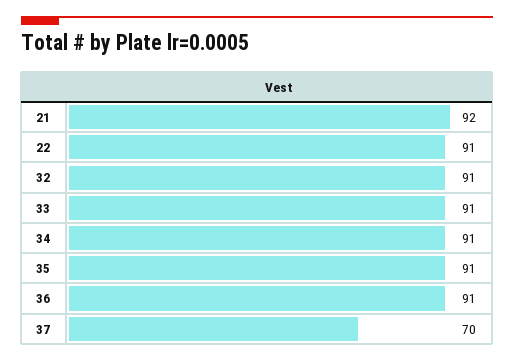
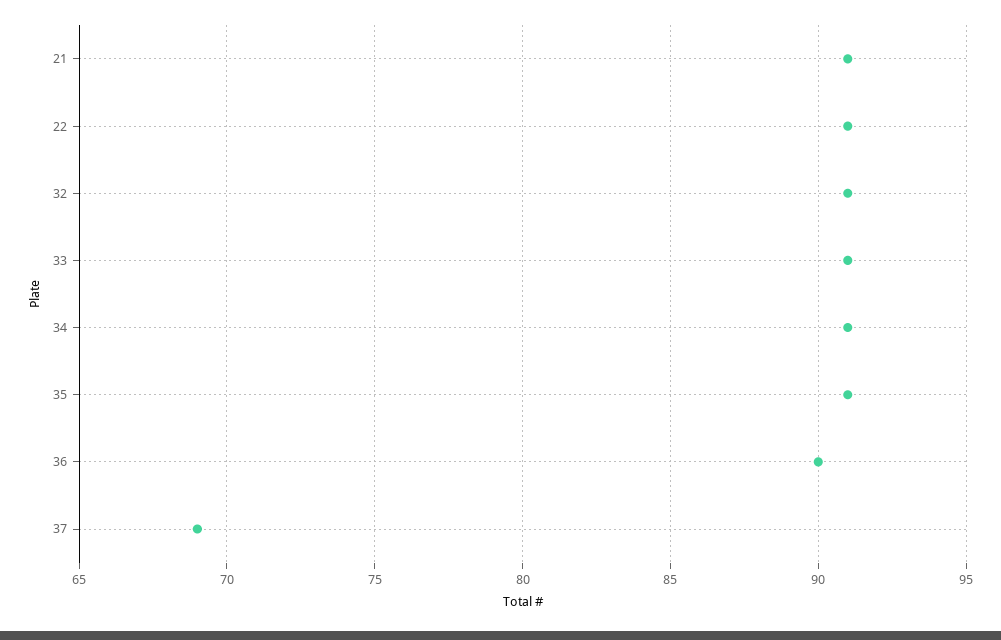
21: 92 -> 91
36: 91 -> 90
37: 70 -> 69

